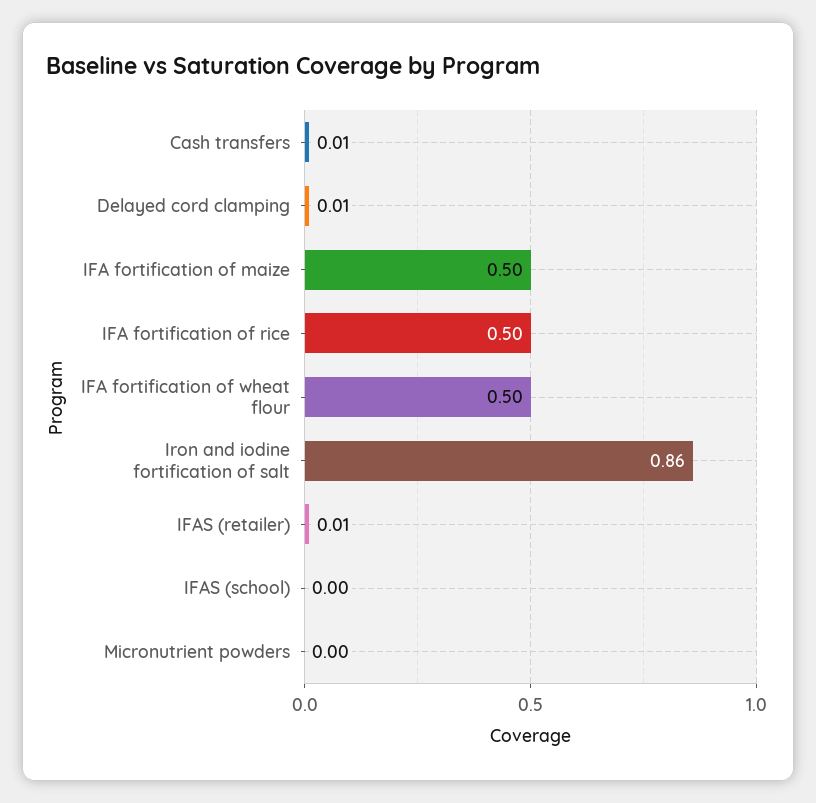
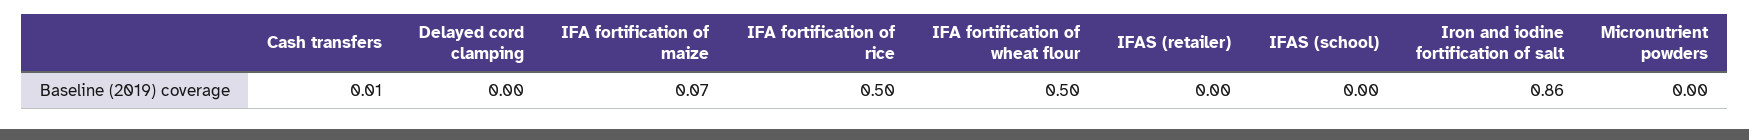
Delayed cord clamping: 0.01 -> 0
IFA fortification of maize: 0.5 -> 0.07
IFAS (retailer): 0.01 -> 0

